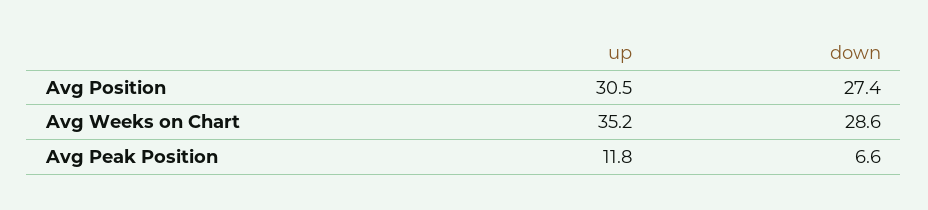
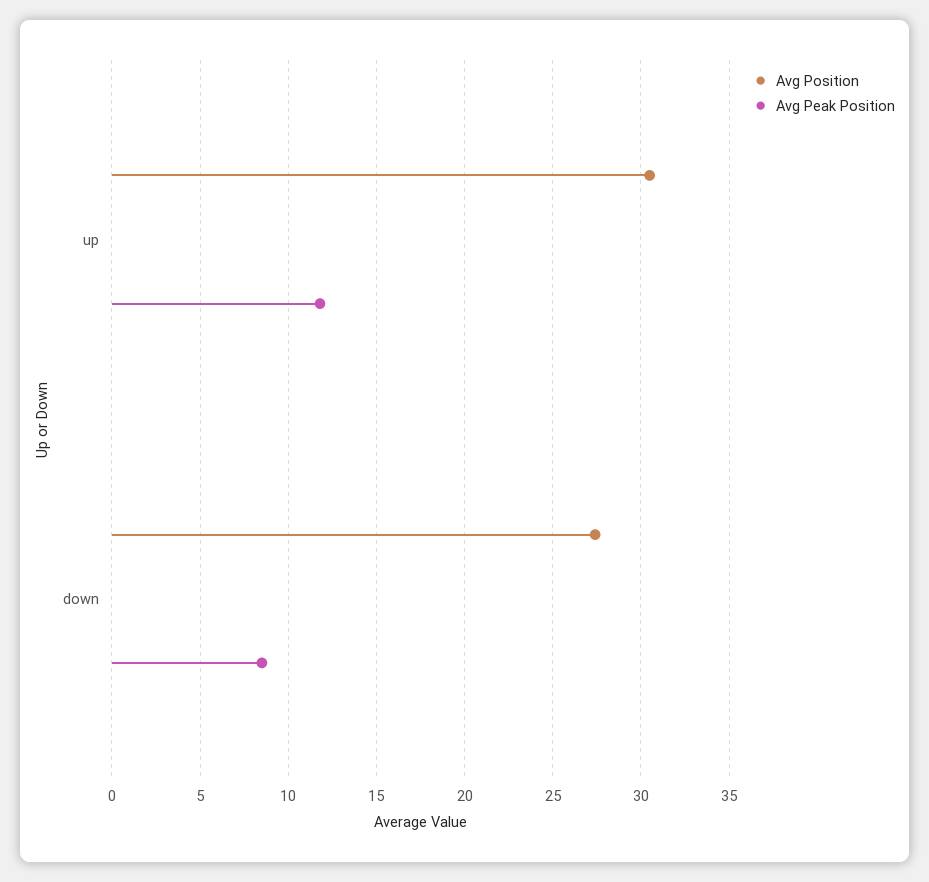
Avg Weeks on Chart, up: 35.2 -> none
Avg Weeks on Chart, down: 28.6 -> none
Avg Peak Position, down: 6.6 -> 8.5

